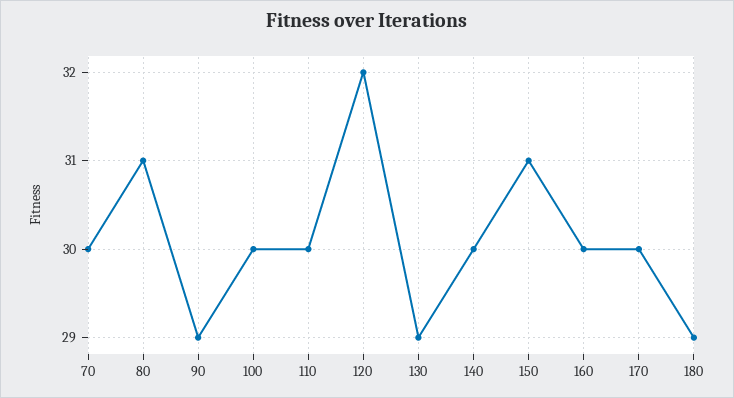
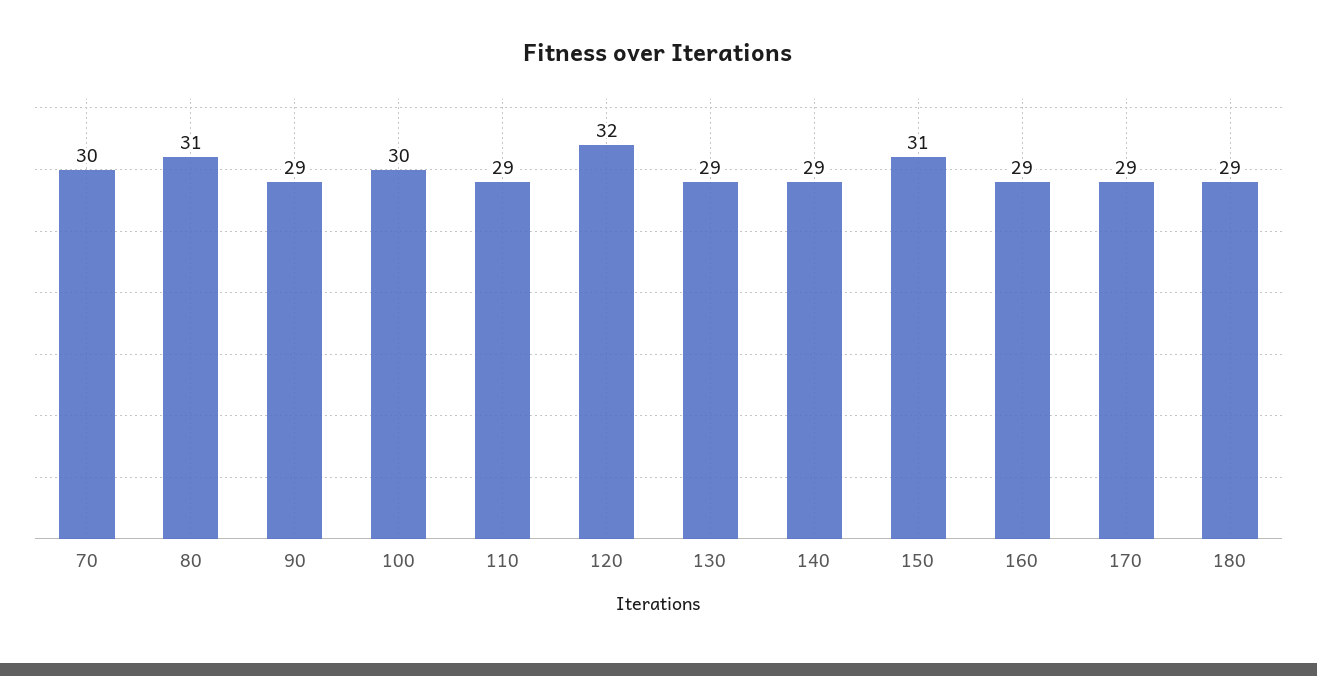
110: 30 -> 29
140: 30 -> 29
160: 30 -> 29
170: 30 -> 29

